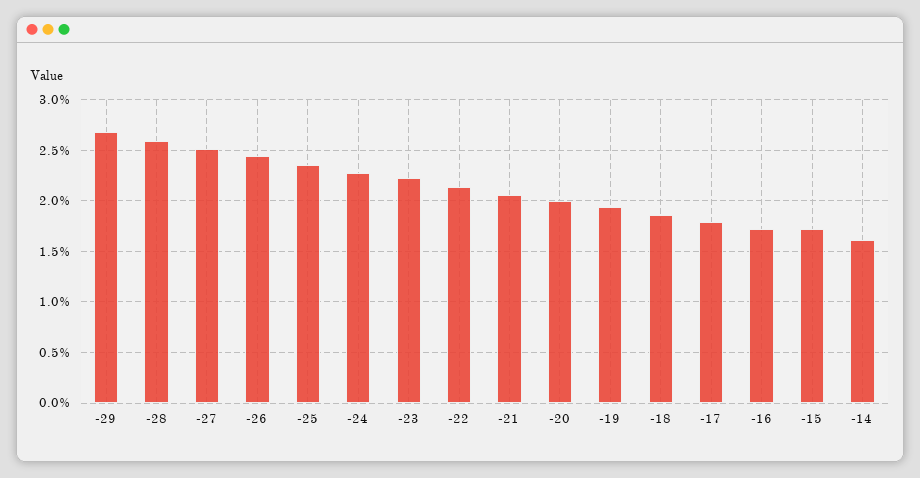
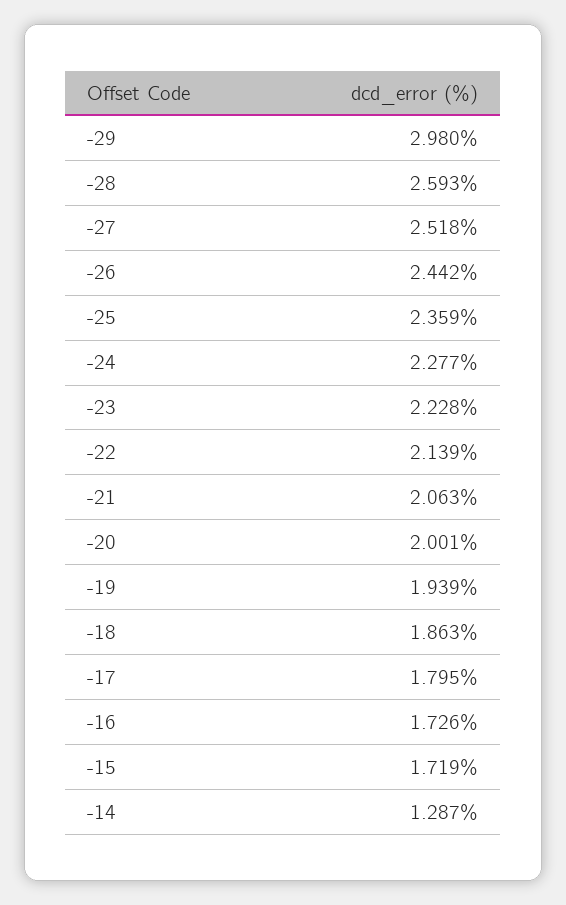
-29: 2.7 -> 2.98
-14: 1.6 -> 1.287

